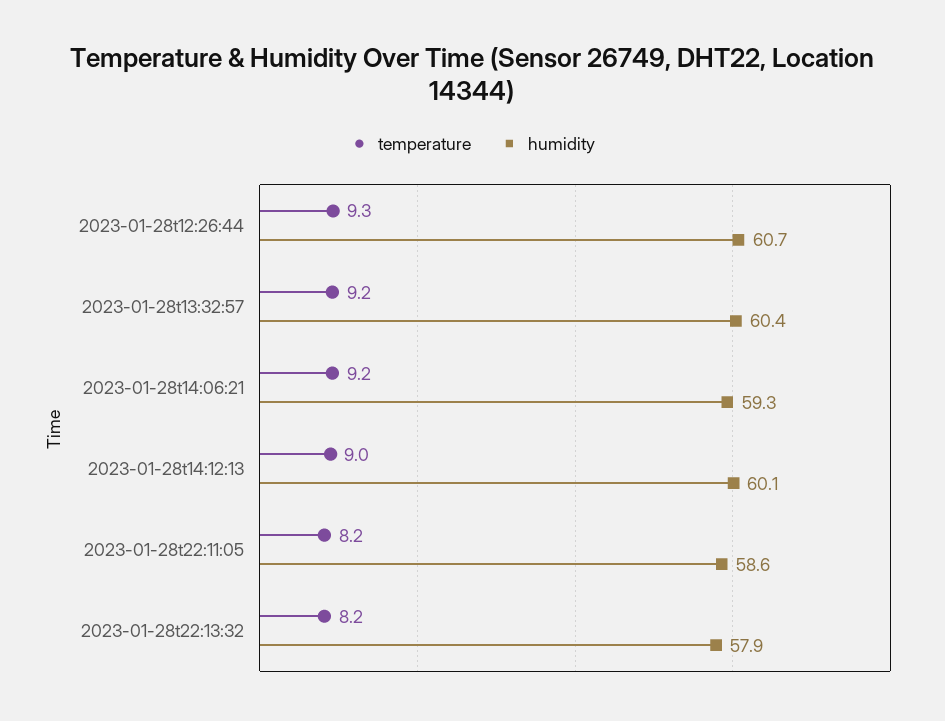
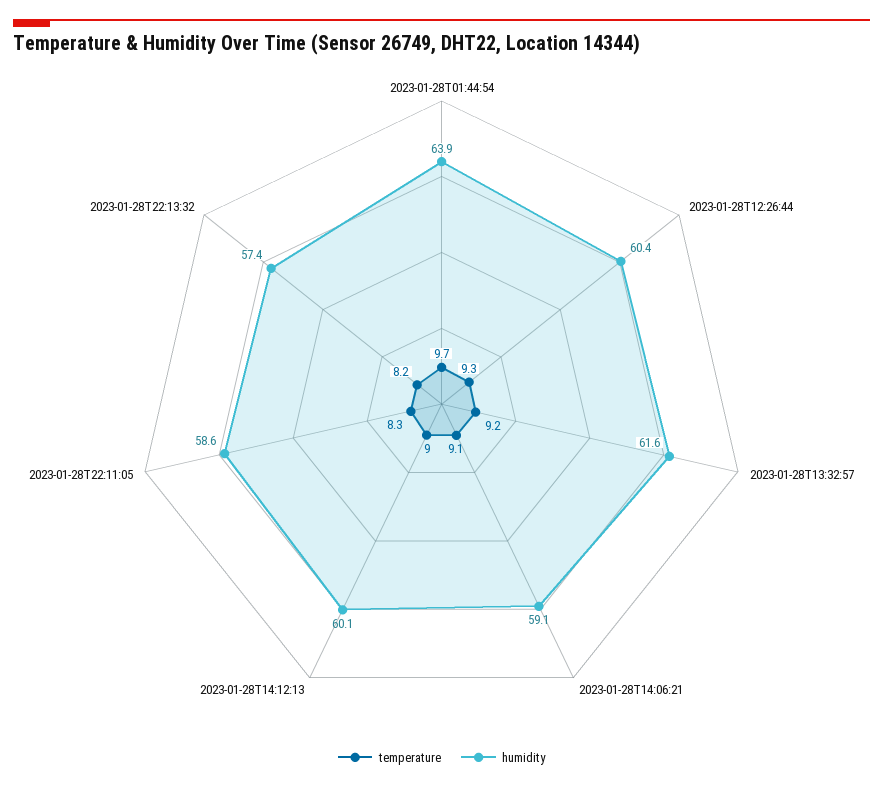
humidity, 2023-01-28t12:26:44: 60.7 -> 60.4
humidity, 2023-01-28t13:32:57: 60.4 -> 61.6
temperature, 2023-01-28t14:06:21: 9.2 -> 9.1
humidity, 2023-01-28t14:06:21: 59.3 -> 59.1
temperature, 2023-01-28t22:11:05: 8.2 -> 8.3
humidity, 2023-01-28t22:13:32: 57.9 -> 57.4
temperature, 2023-01-28T01:44:54: none -> 9.7
humidity, 2023-01-28T01:44:54: none -> 63.9

